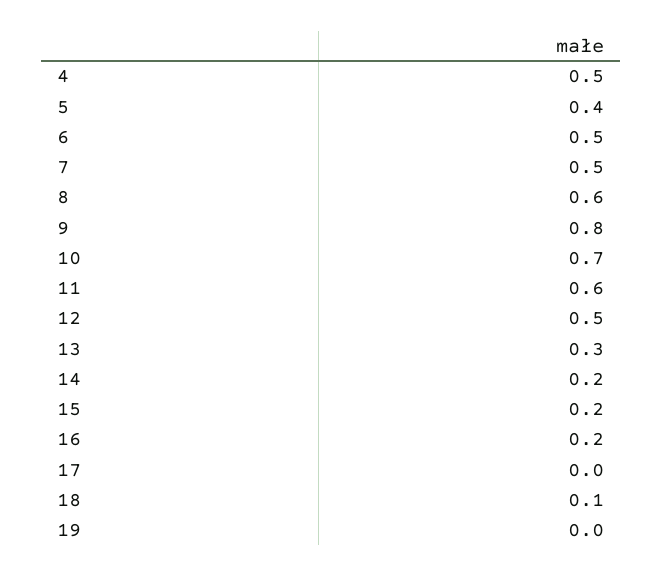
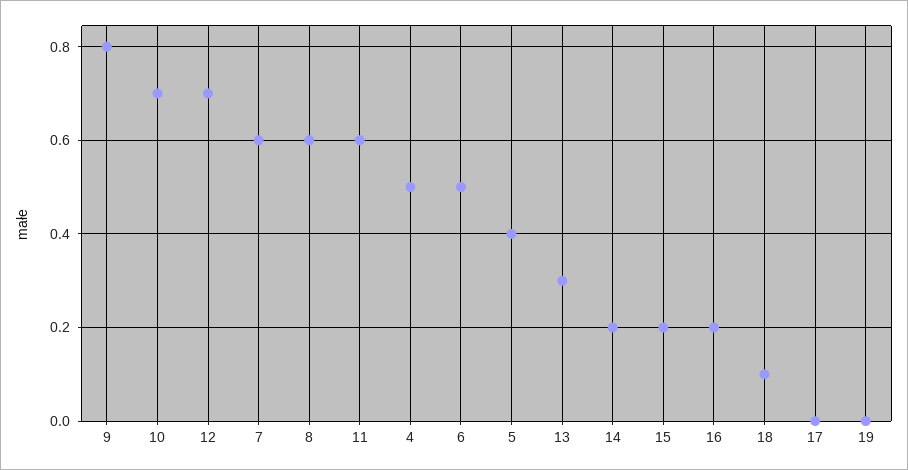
7: 0.5 -> 0.6
12: 0.5 -> 0.7

